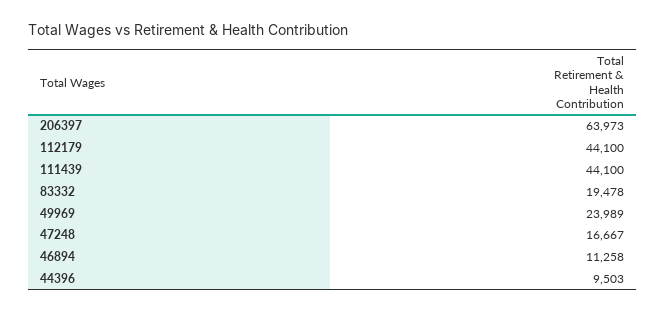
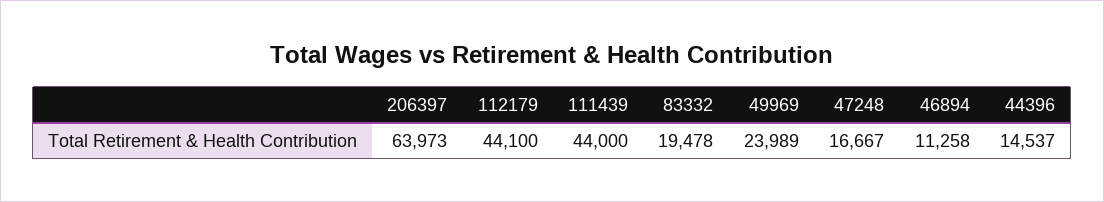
111439: 44100 -> 44000
44396: 9503 -> 14537

